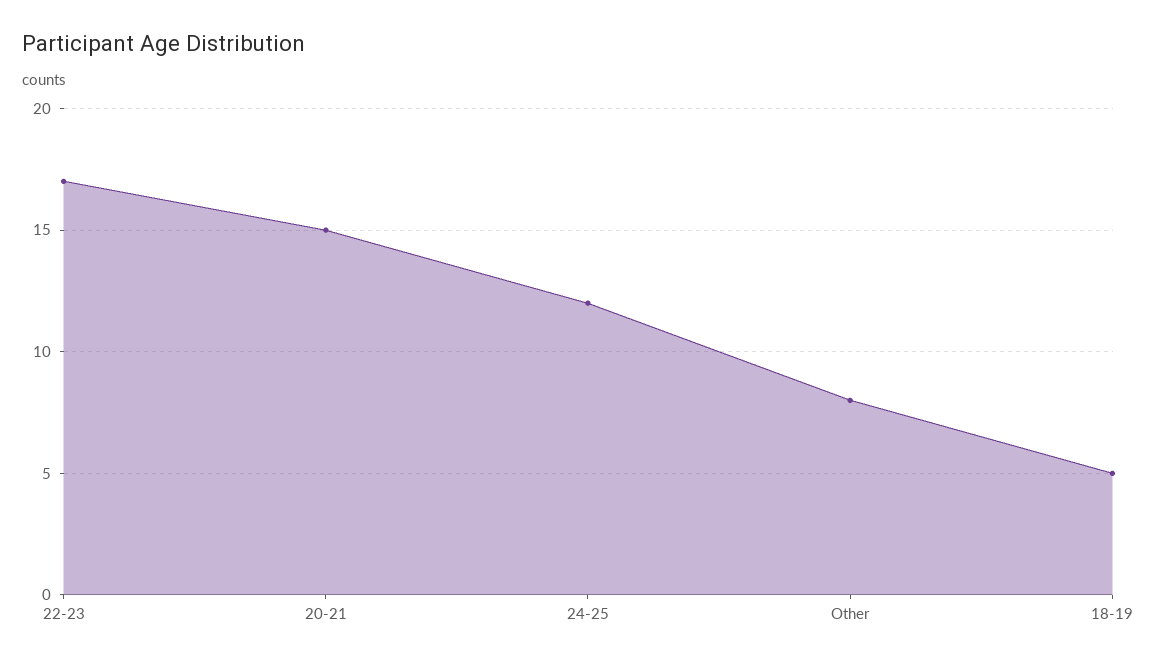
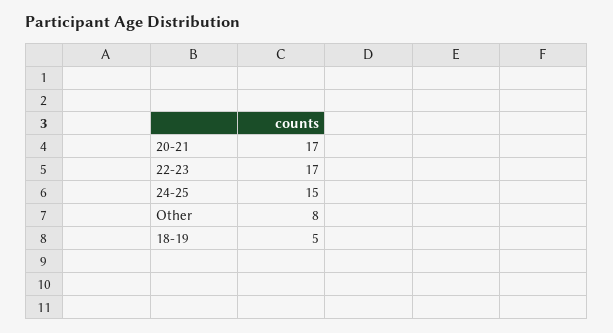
20-21: 15 -> 17
24-25: 12 -> 15

